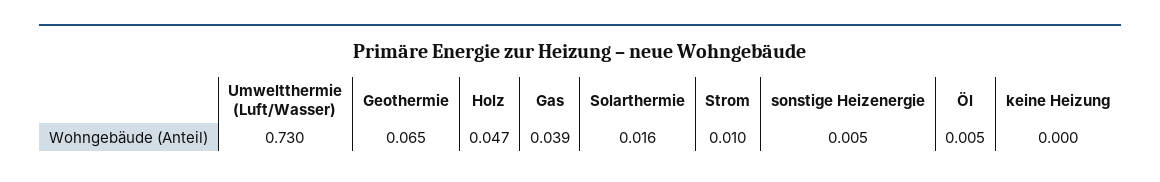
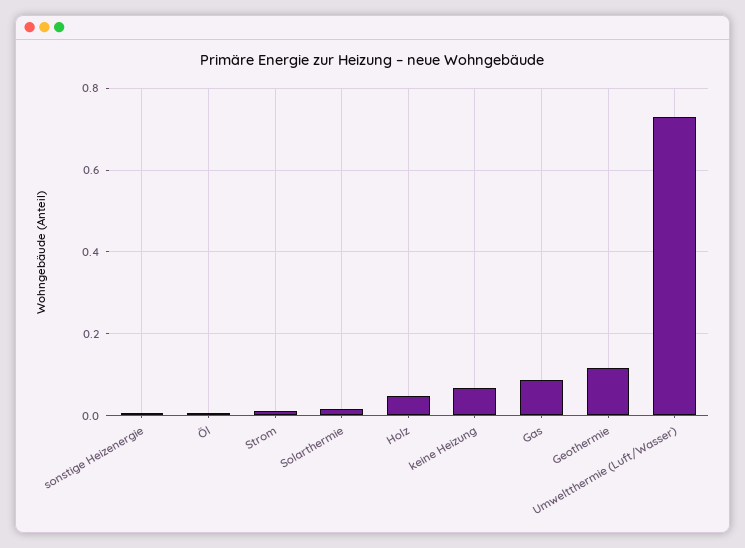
Geothermie: 0.065 -> 0.12
Gas: 0.039 -> 0.08
keine Heizung: 0 -> 0.06

